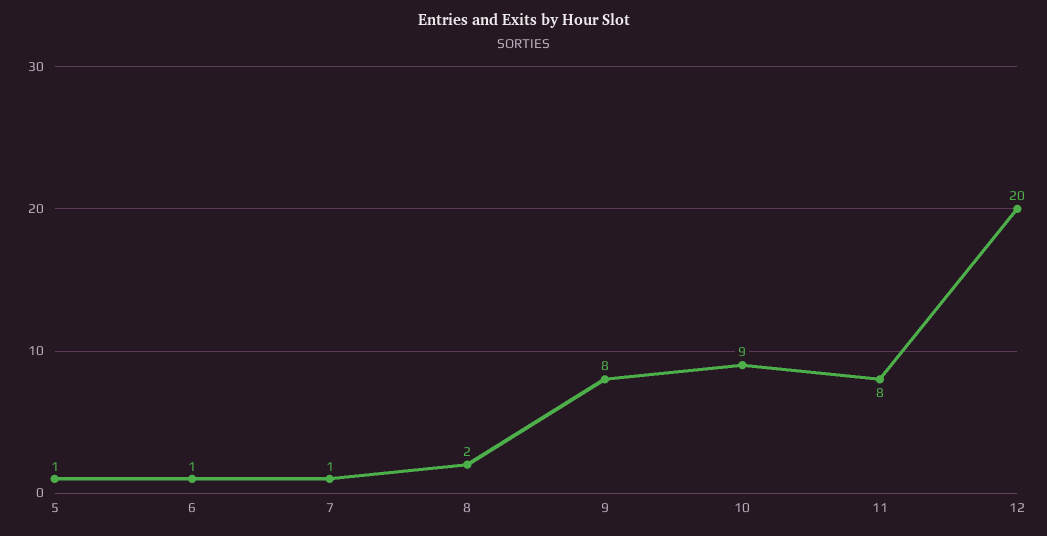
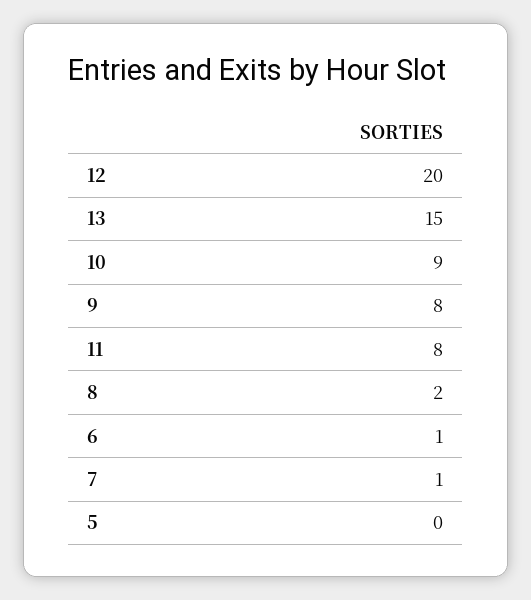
5: 1 -> 0
13: none -> 15

